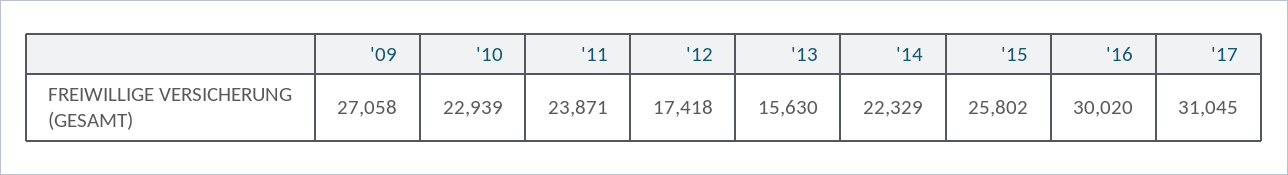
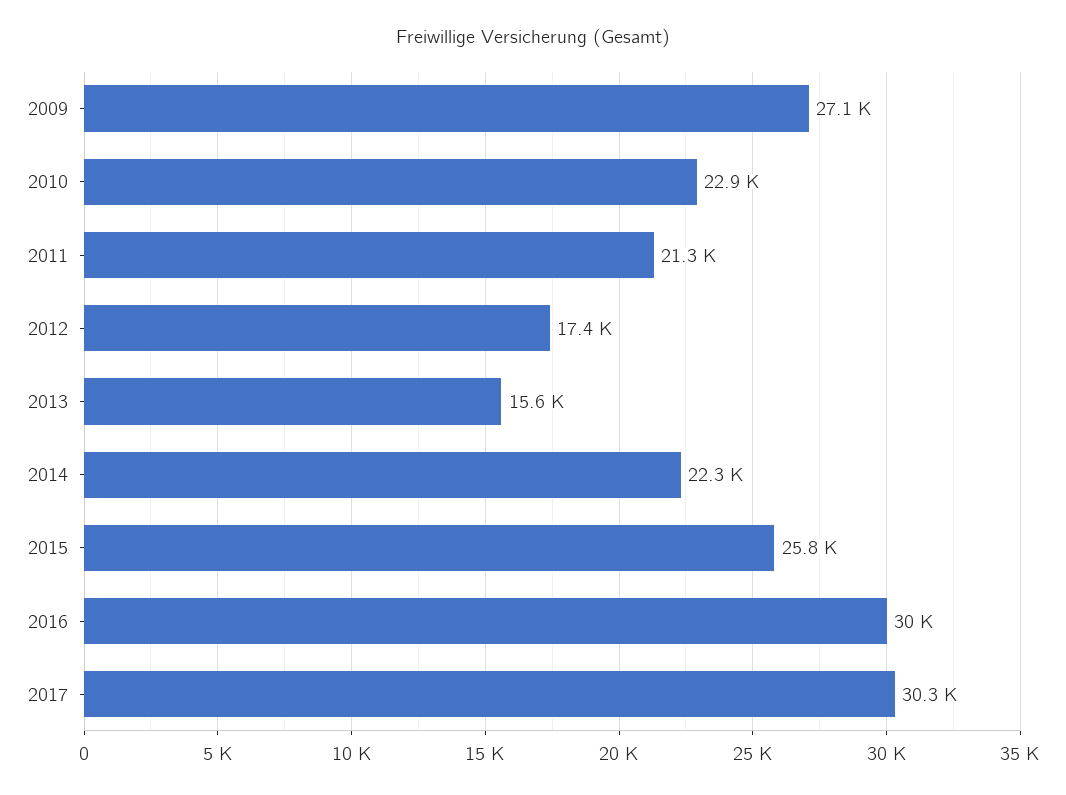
'11: 23871 -> 21300
'17: 31045 -> 30300

